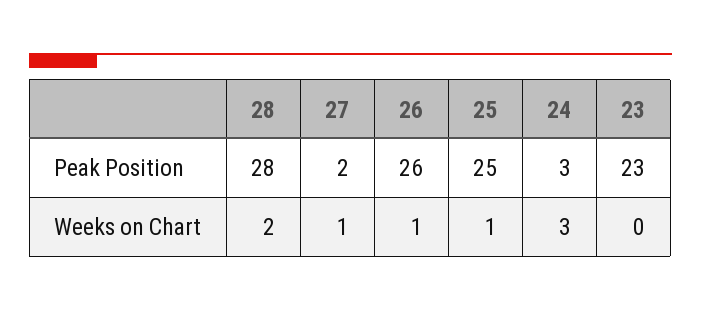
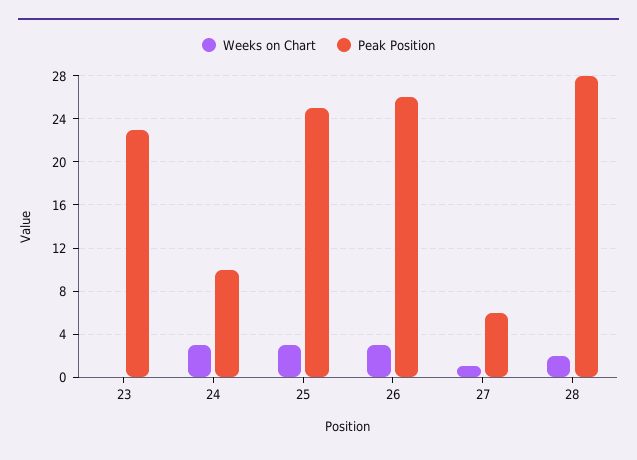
Peak Position, 27: 2 -> 6
Peak Position, 24: 3 -> 10
Weeks on Chart, 26: 1 -> 3
Weeks on Chart, 25: 1 -> 3

